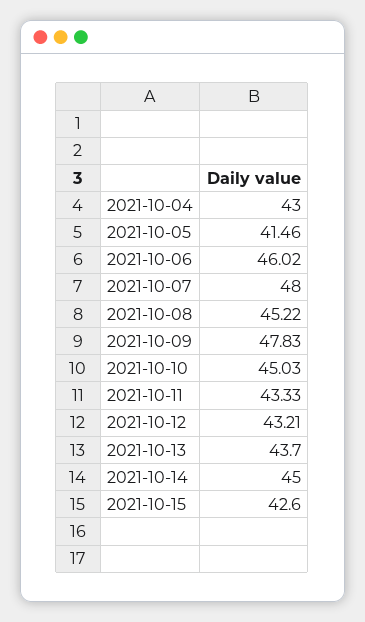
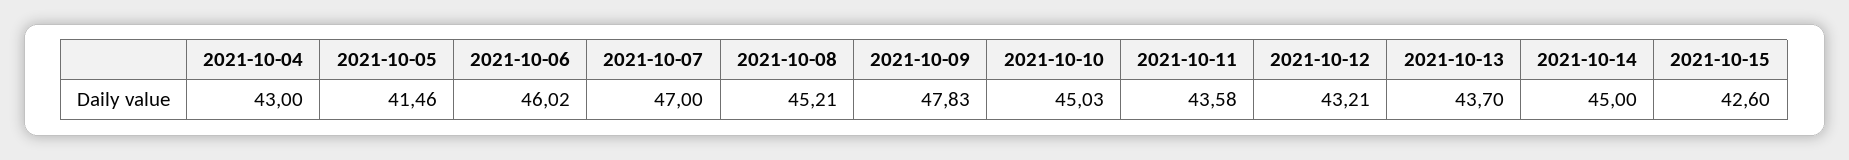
2021-10-07: 48 -> 47
2021-10-08: 45.22 -> 45.21
2021-10-11: 43.33 -> 43.58

